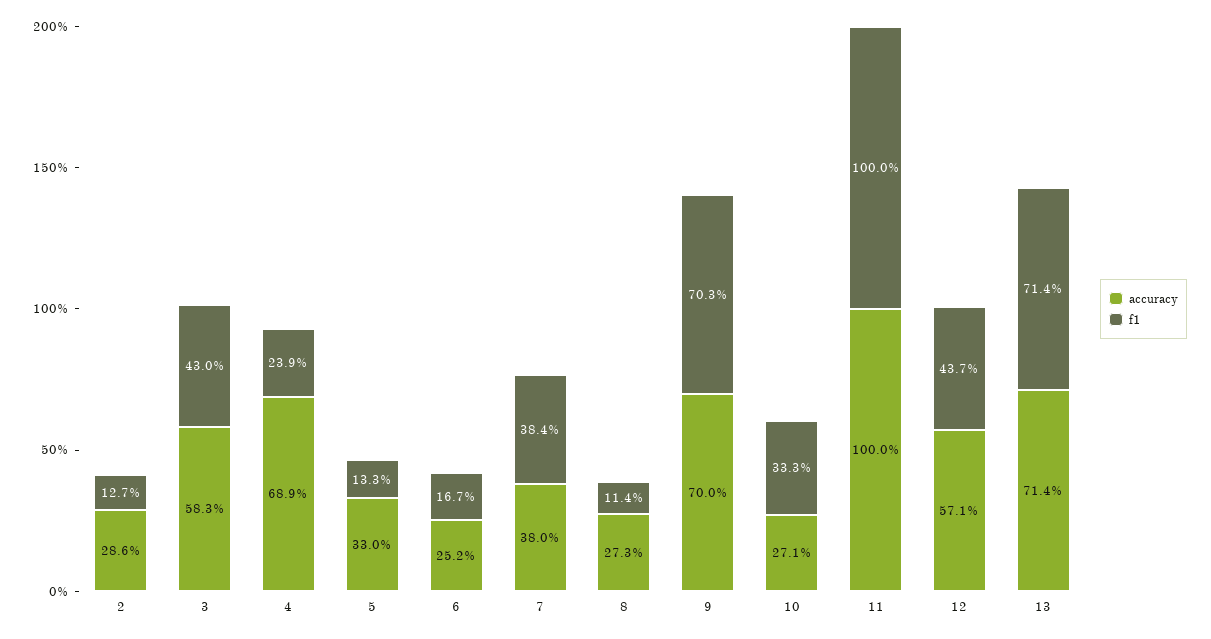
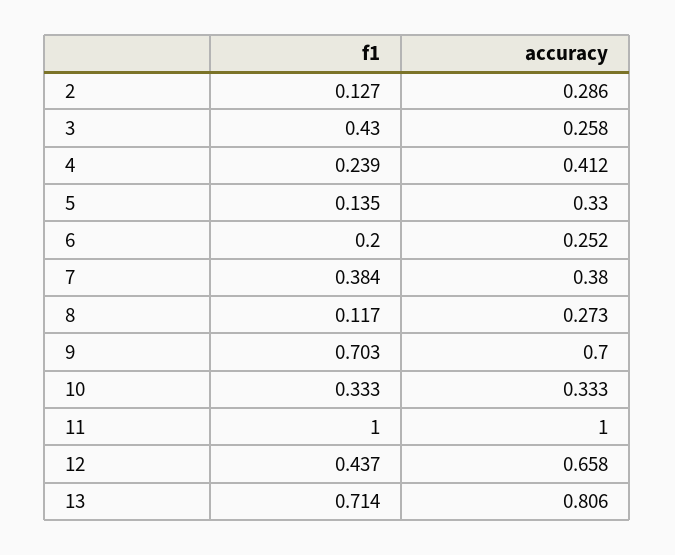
accuracy, 3: 0.583 -> 0.258
accuracy, 4: 0.689 -> 0.412
f1, 5: 0.133 -> 0.135
f1, 6: 0.167 -> 0.2
f1, 8: 0.114 -> 0.117
accuracy, 10: 0.271 -> 0.333
accuracy, 12: 0.571 -> 0.658
accuracy, 13: 0.714 -> 0.806

